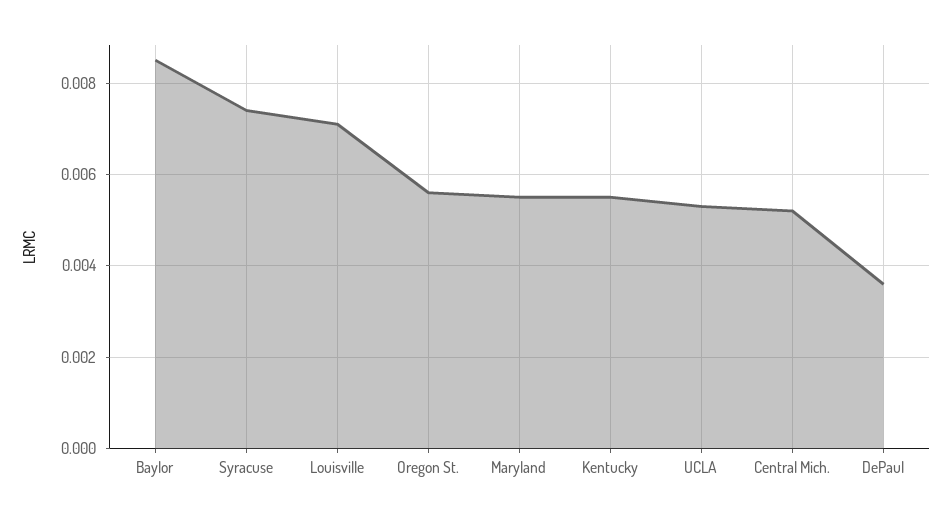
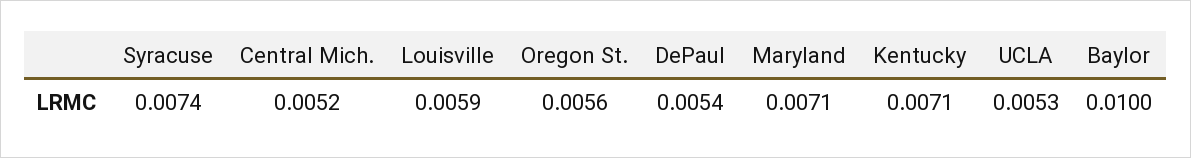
Baylor: 0.0085 -> 0.01
Louisville: 0.007 -> 0.0059
Maryland: 0.0055 -> 0.0071
Kentucky: 0.0055 -> 0.0071
DePaul: 0.0035 -> 0.0054

